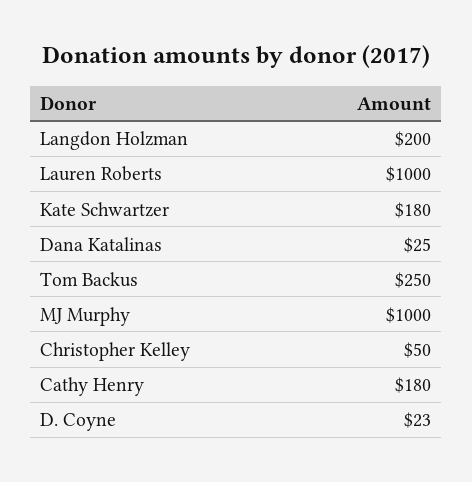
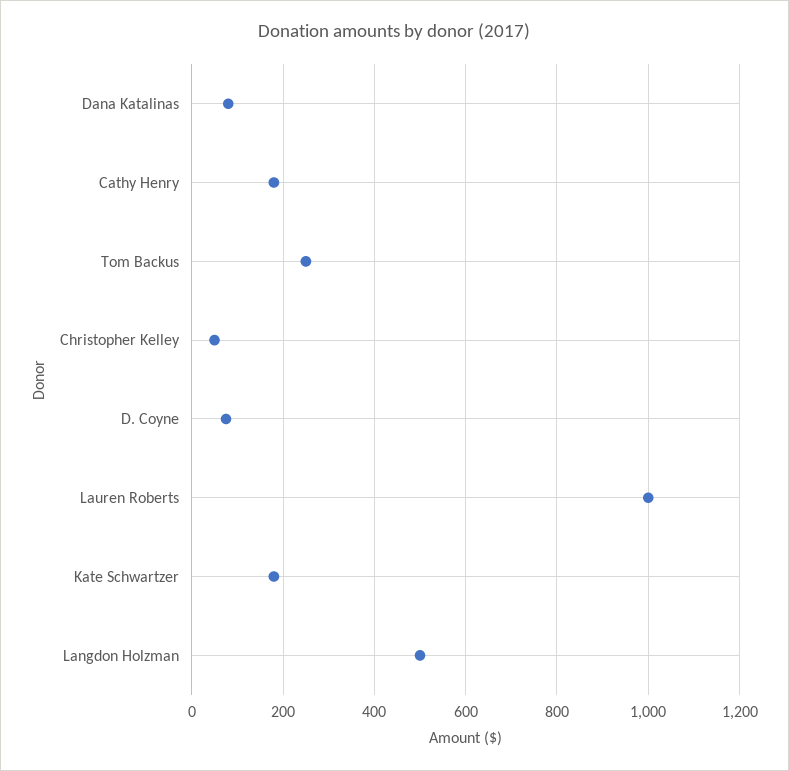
Langdon Holzman: 200 -> 500
Dana Katalinas: 25 -> 80
MJ Murphy: 1000 -> none
D. Coyne: 23 -> 80

